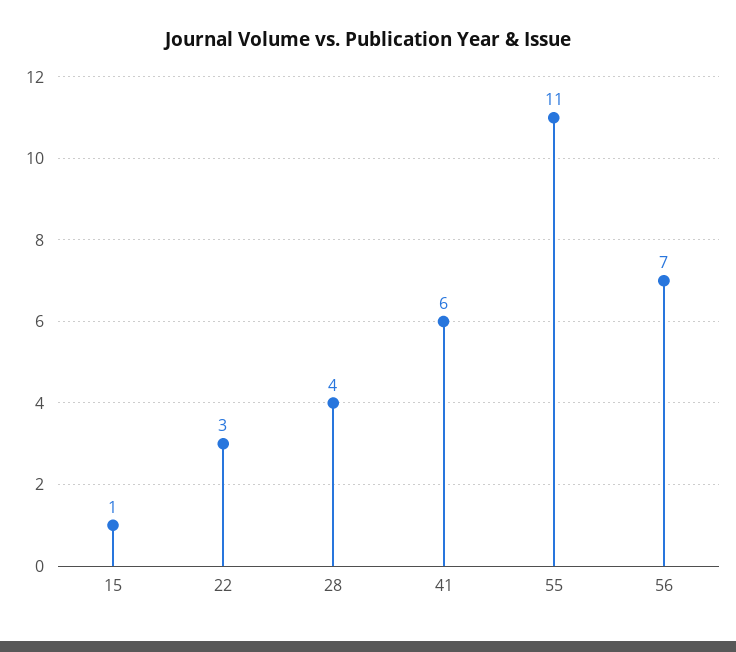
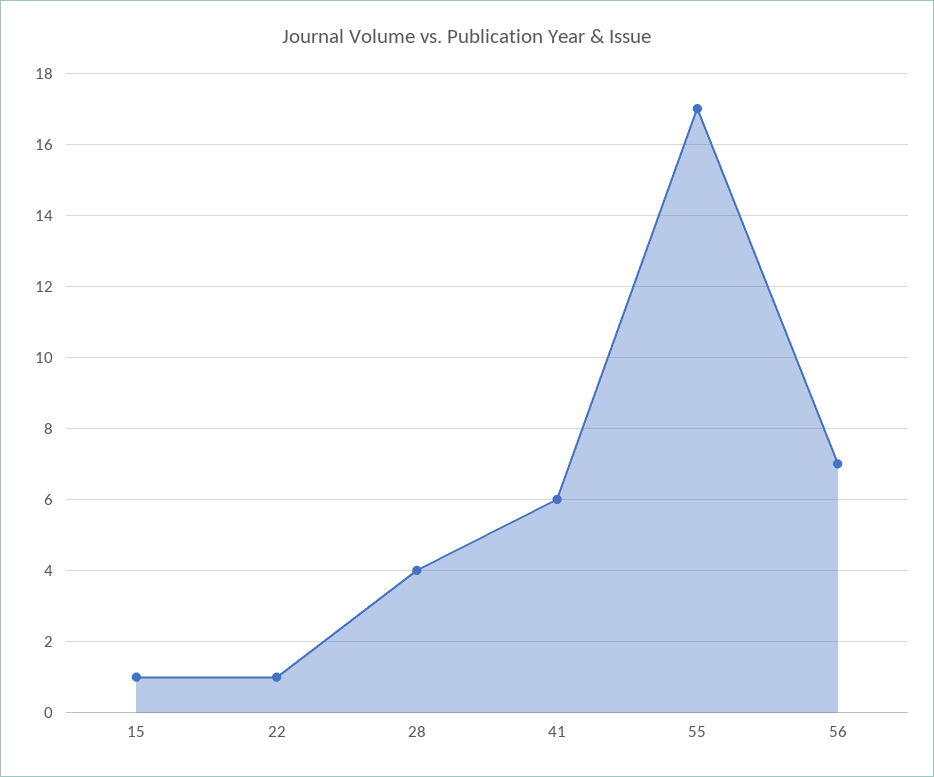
22: 3 -> 1
55: 11 -> 17

